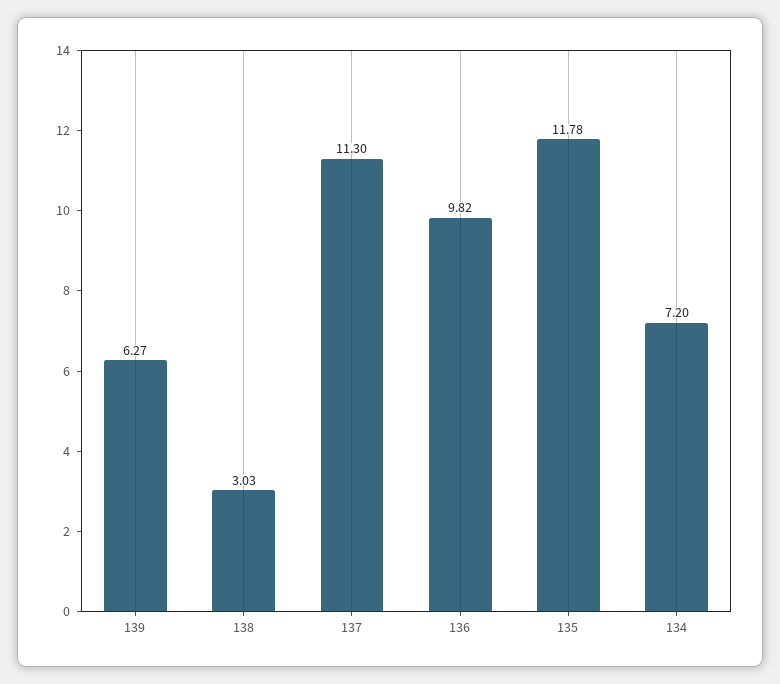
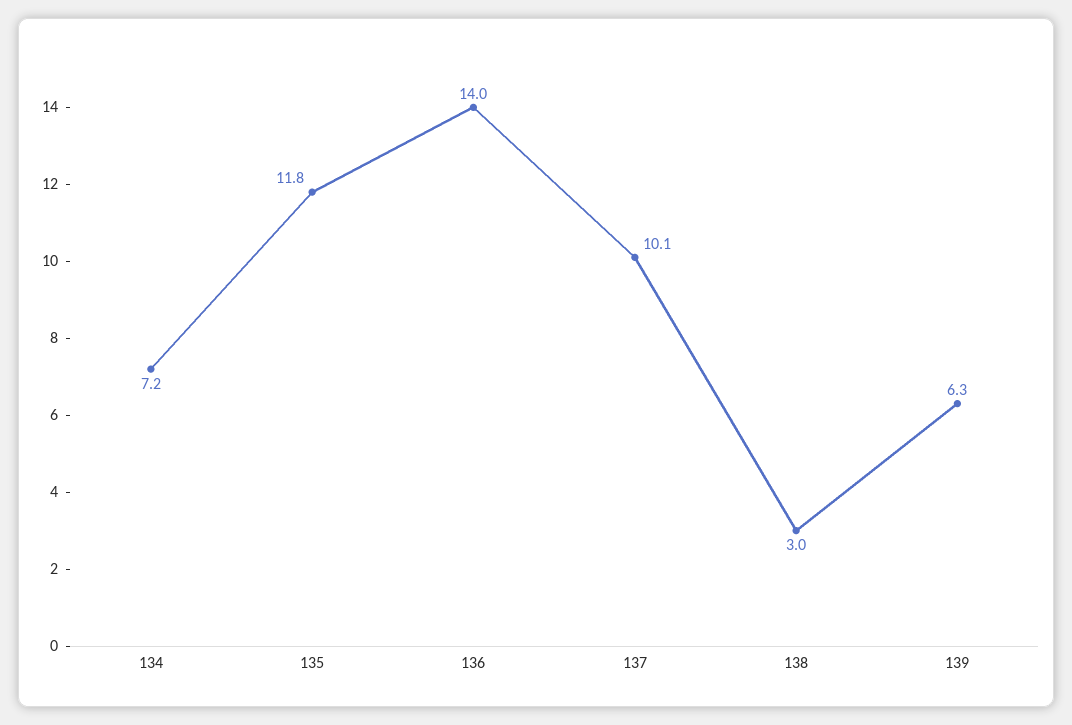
137: 11.3 -> 10.1
136: 9.82 -> 14

